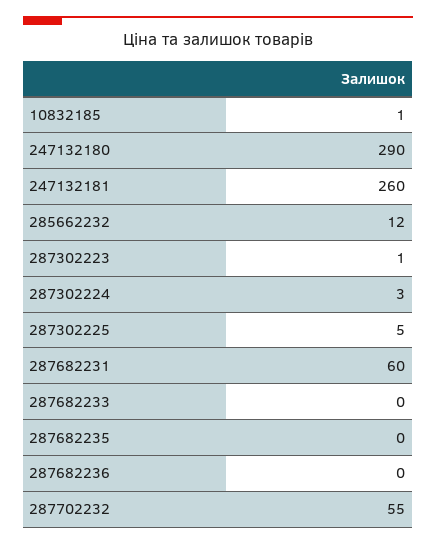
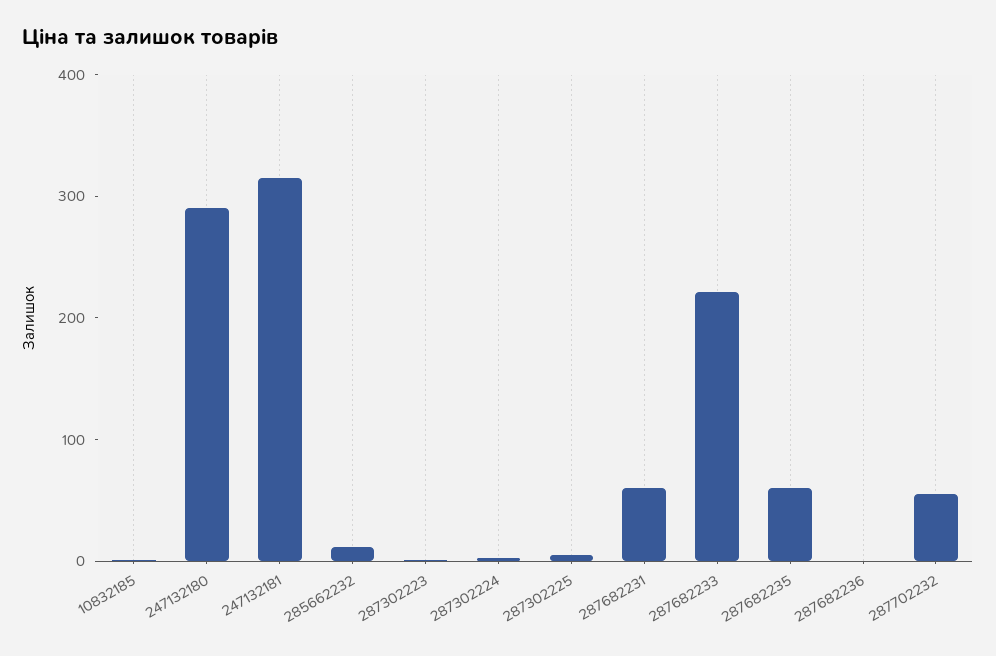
247132181: 260 -> 320
287682233: 0 -> 220
287682235: 0 -> 60

